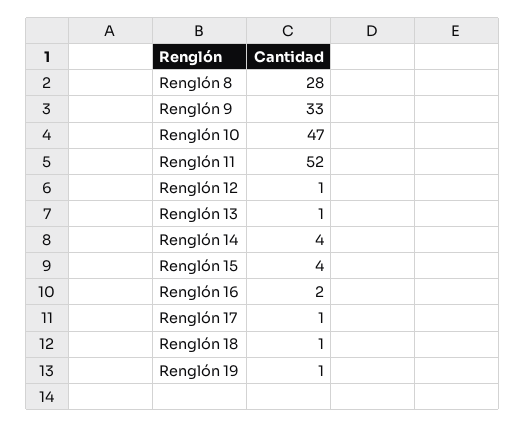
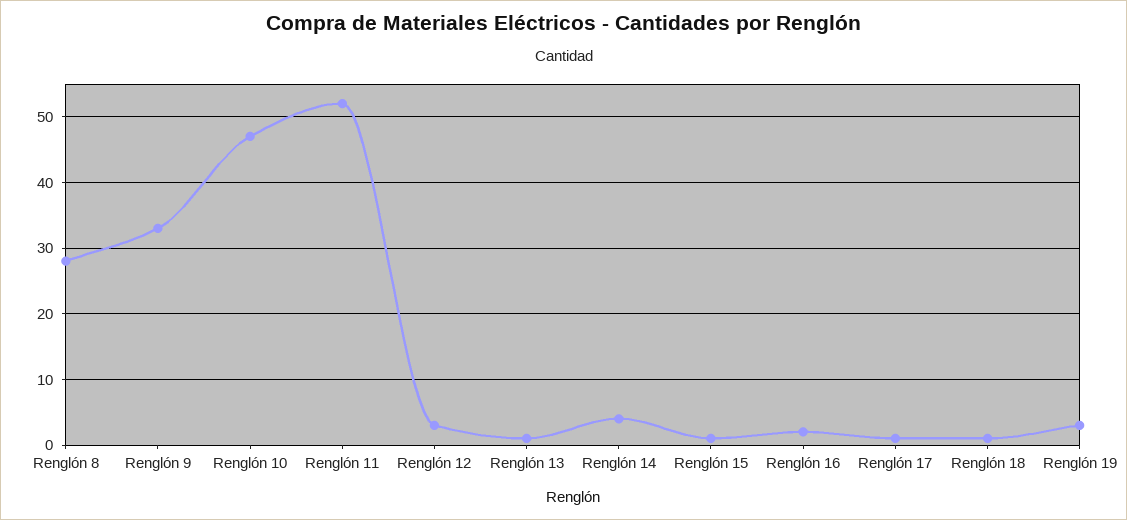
Renglón 12: 1 -> 3
Renglón 15: 4 -> 1
Renglón 19: 1 -> 3

